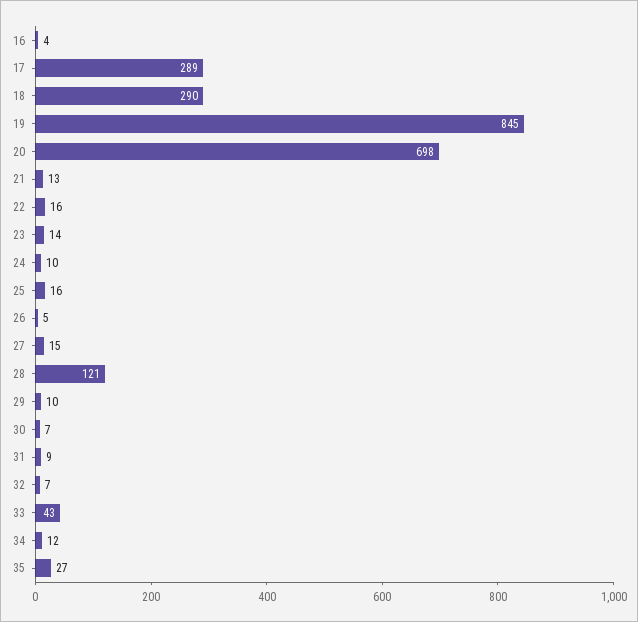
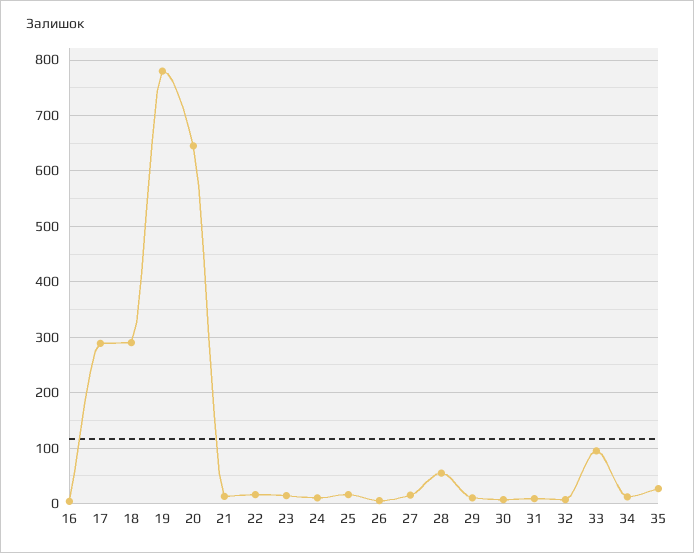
19: 845 -> 780
20: 698 -> 640
28: 121 -> 60
33: 43 -> 100

